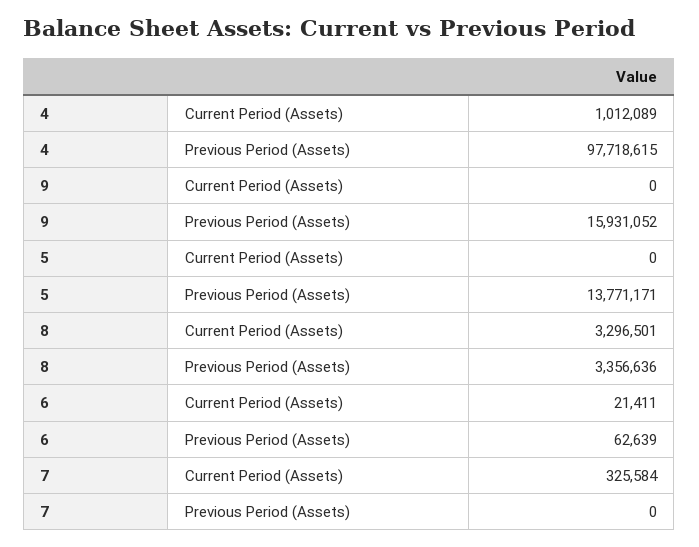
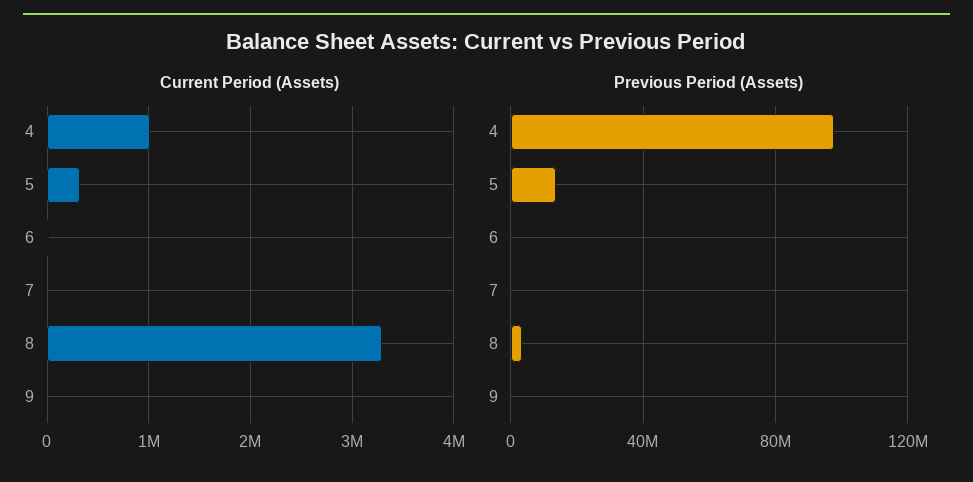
Previous Period (Assets), 9: 15931052 -> 0
Current Period (Assets), 5: 0 -> 300000
Current Period (Assets), 7: 325584 -> 0

